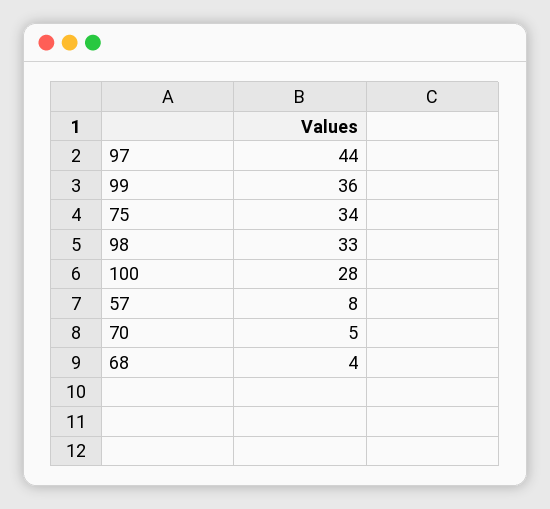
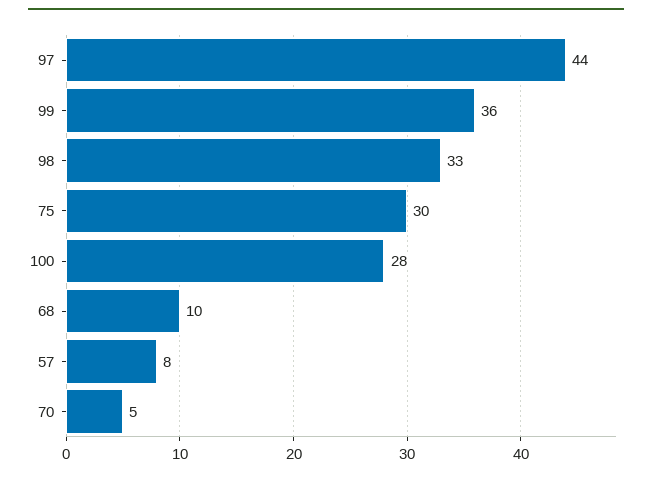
75: 34 -> 30
68: 4 -> 10

